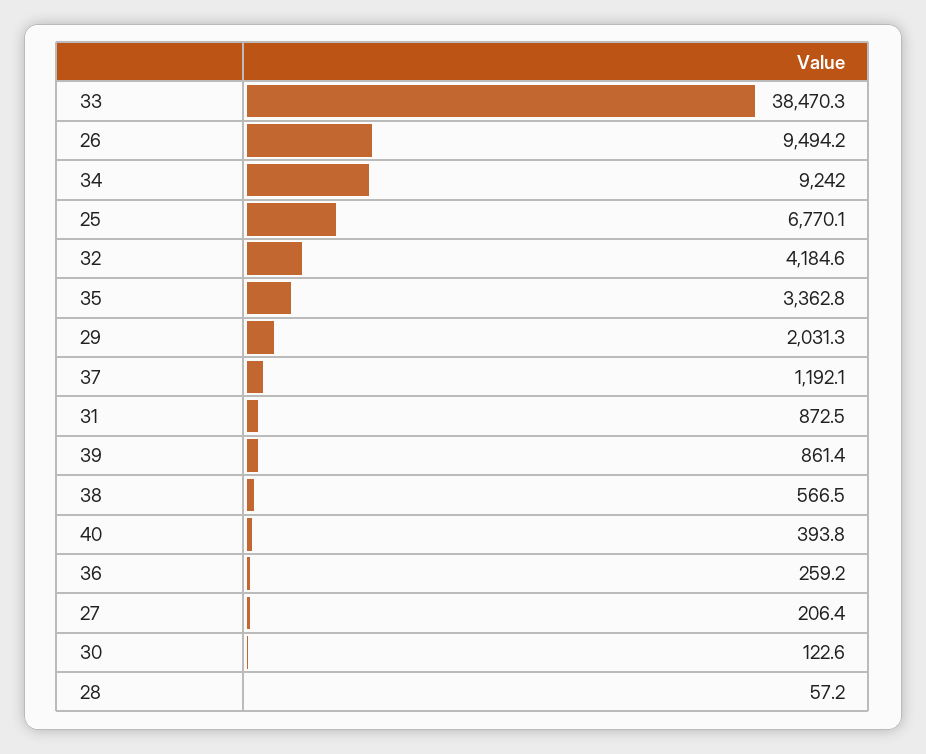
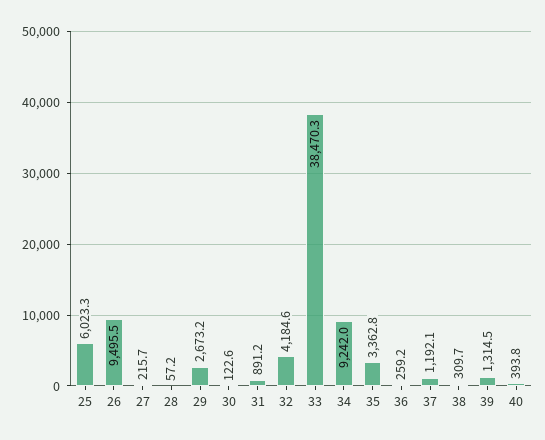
26: 9494.2 -> 9495.5
25: 6770.1 -> 6023.3
29: 2031.3 -> 2673.2
31: 872.5 -> 891.2
39: 861.4 -> 1314.5
38: 566.5 -> 309.7
27: 206.4 -> 215.7

